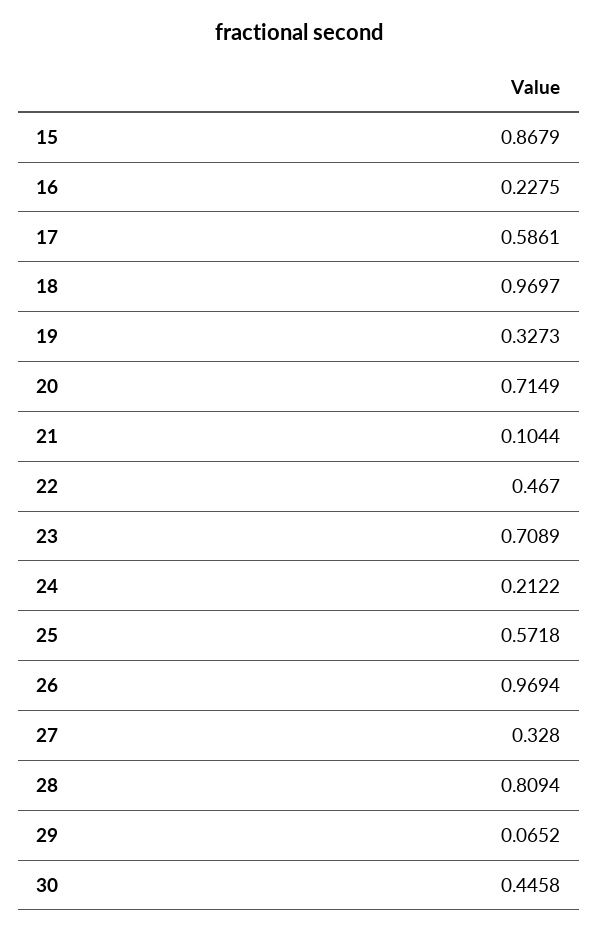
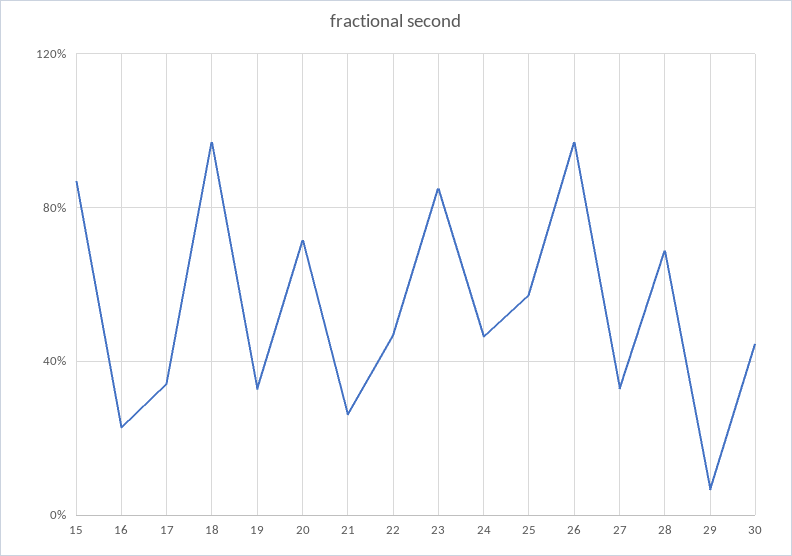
17: 0.5861 -> 0.35
21: 0.1044 -> 0.25
23: 0.7089 -> 0.85
24: 0.2122 -> 0.45
28: 0.8094 -> 0.7

